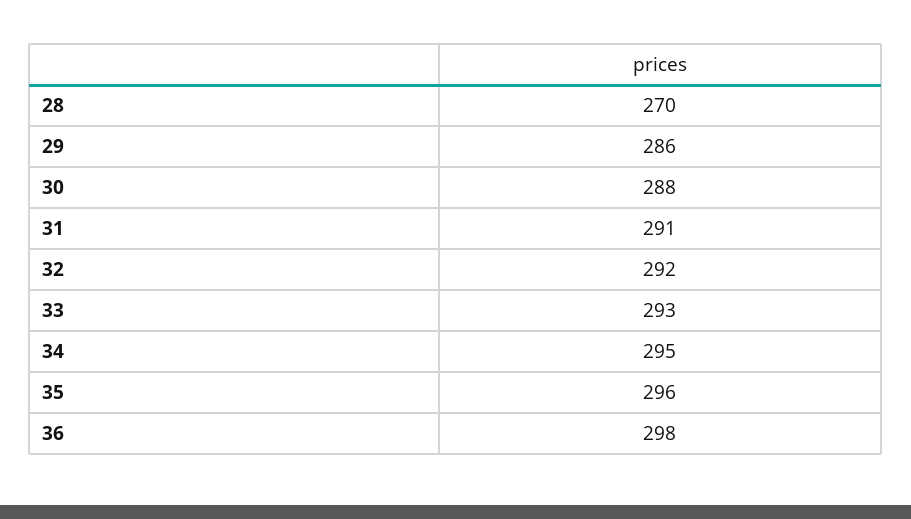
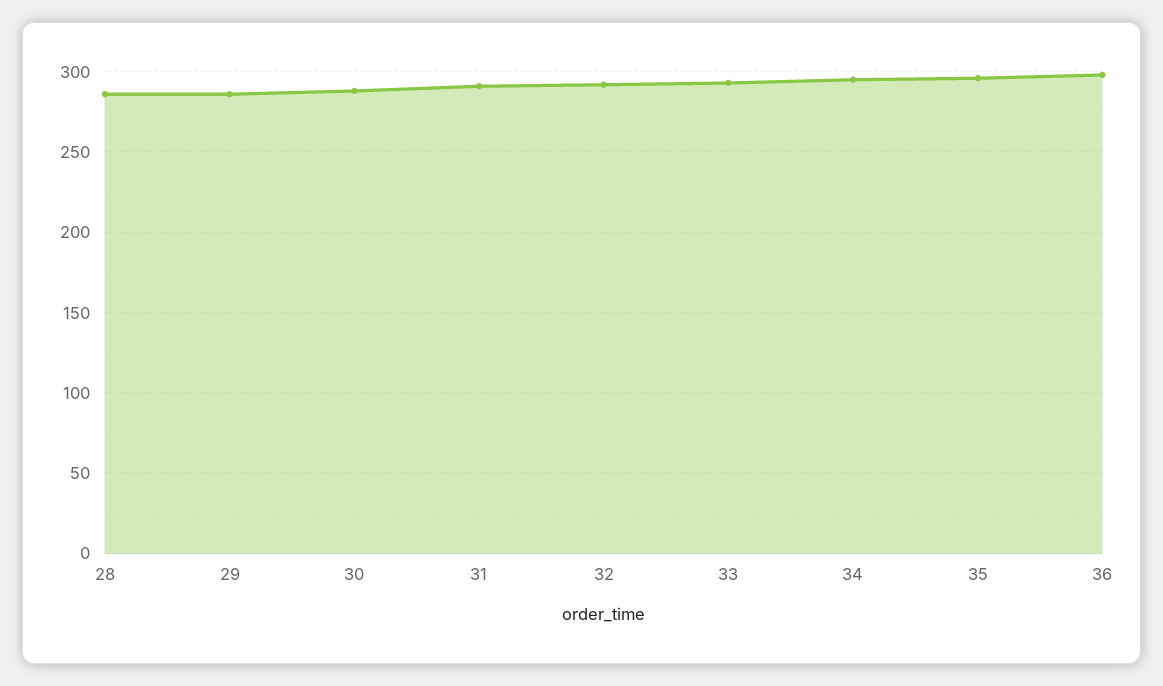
28: 270 -> 285

